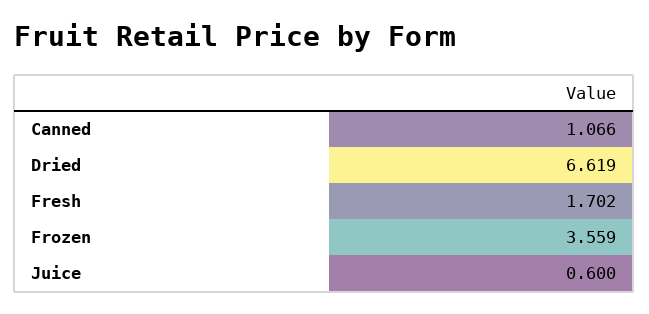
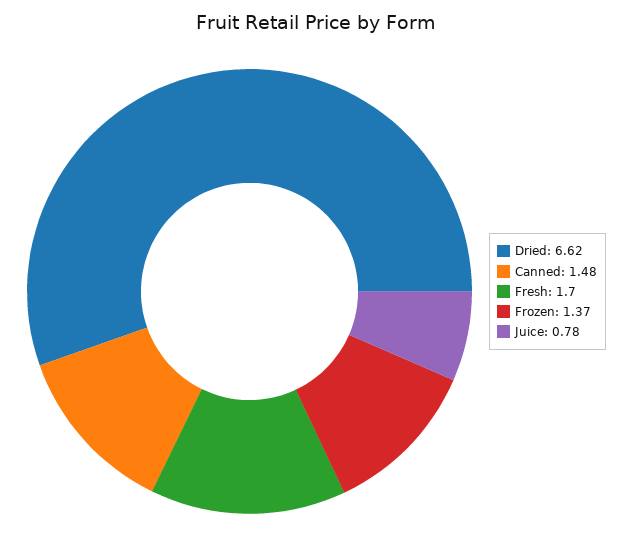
Canned: 1.066 -> 1.48
Frozen: 3.559 -> 1.37
Juice: 0.6 -> 0.78

